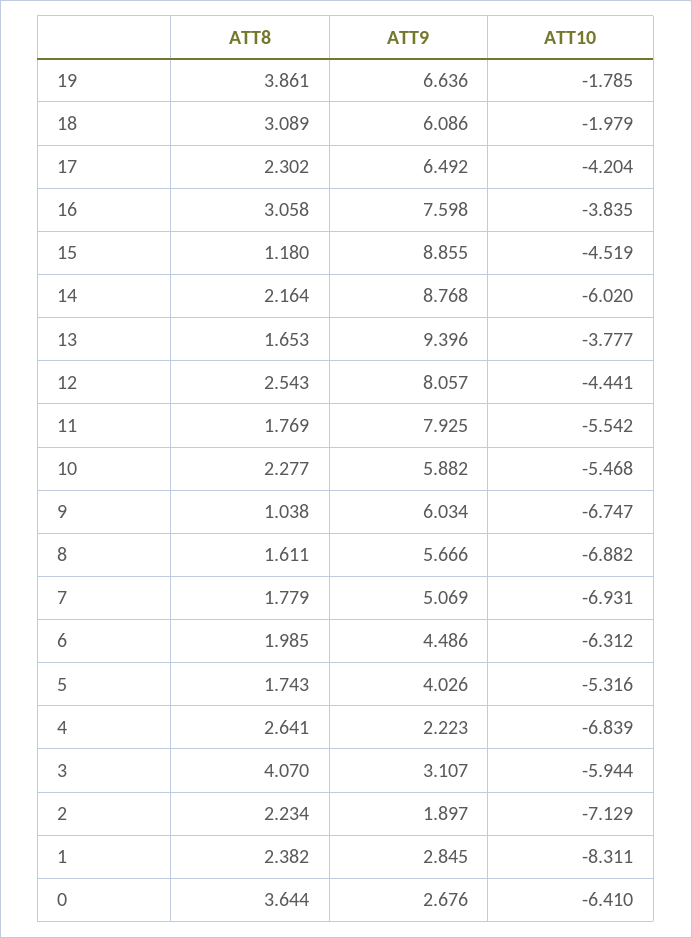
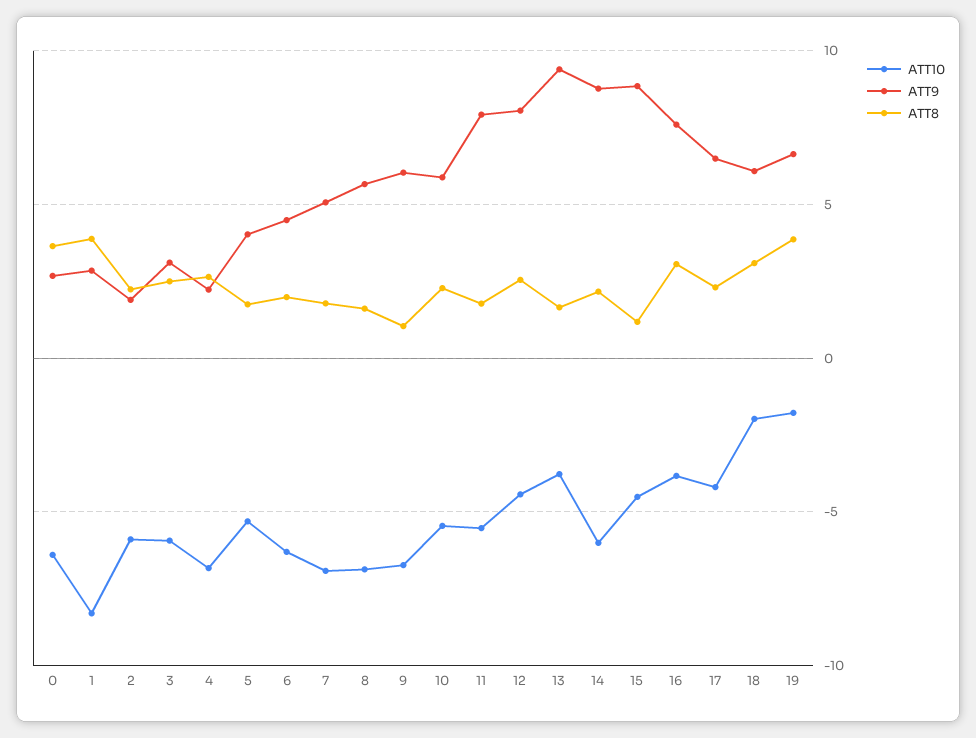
ATT8, 3: 4.07 -> 2.5
ATT10, 2: -7.129 -> -6
ATT8, 1: 2.382 -> 4

